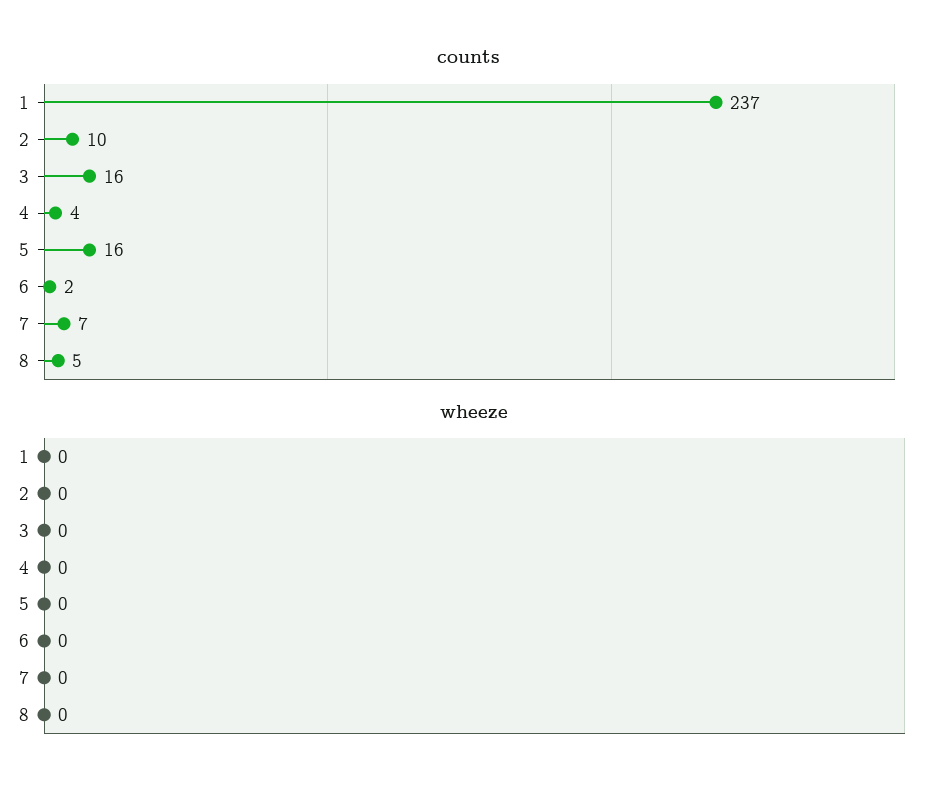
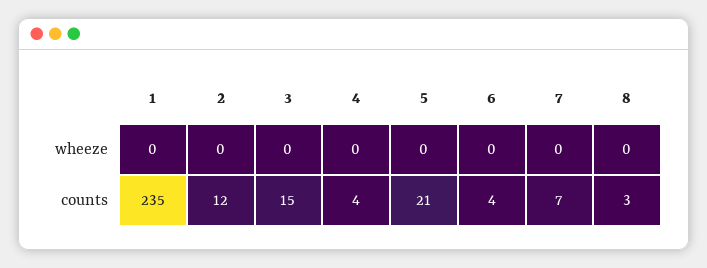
counts, 1: 237 -> 235
counts, 2: 10 -> 12
counts, 3: 16 -> 15
counts, 5: 16 -> 21
counts, 6: 2 -> 4
counts, 8: 5 -> 3

